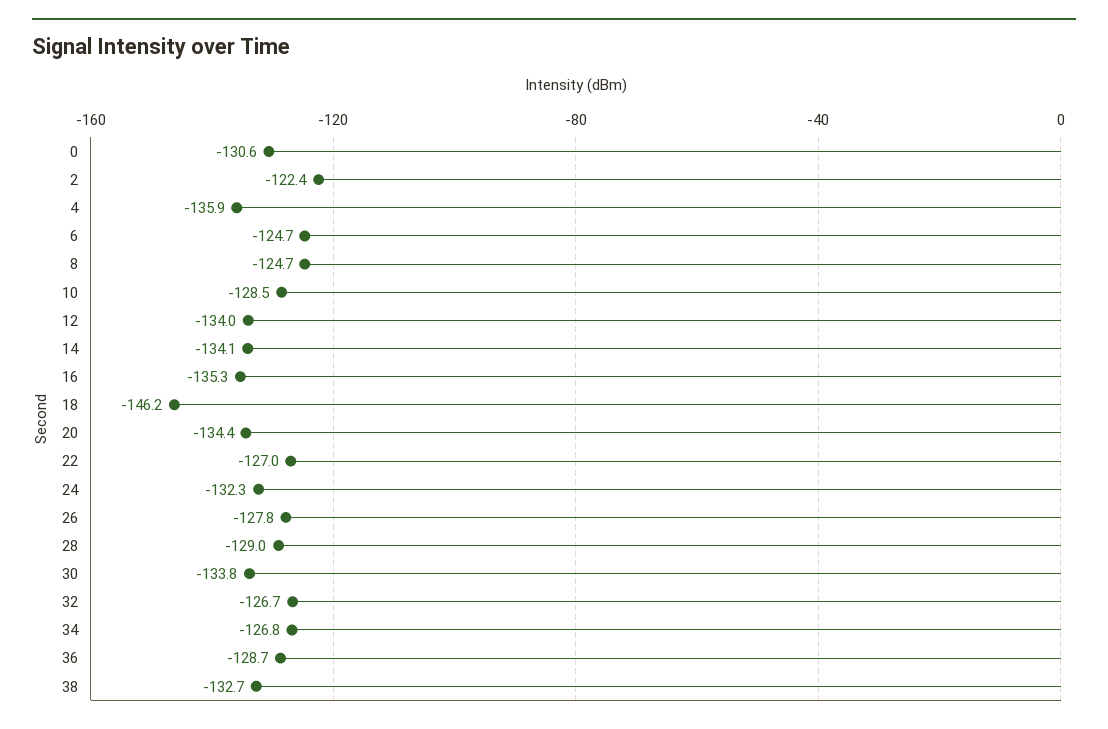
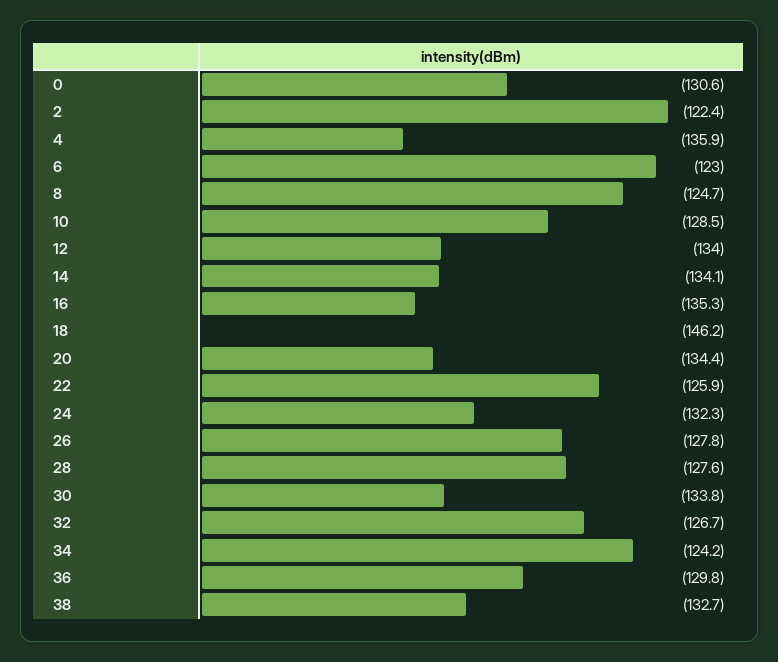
6: -124.7 -> -123
22: -127 -> -125.9
28: -129 -> -127.6
34: -126.8 -> -124.2
36: -128.7 -> -129.8

